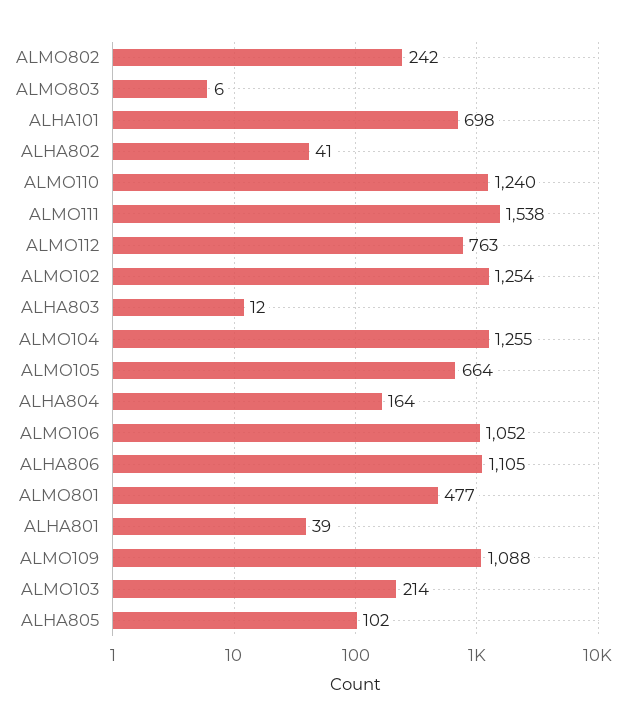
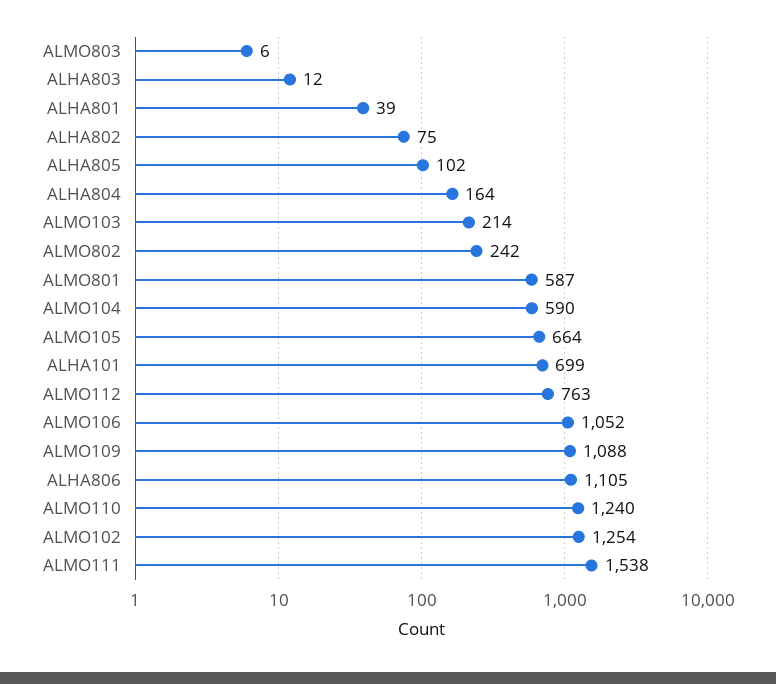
ALHA101: 698 -> 699
ALHA802: 41 -> 75
ALMO104: 1255 -> 590
ALMO801: 477 -> 587

